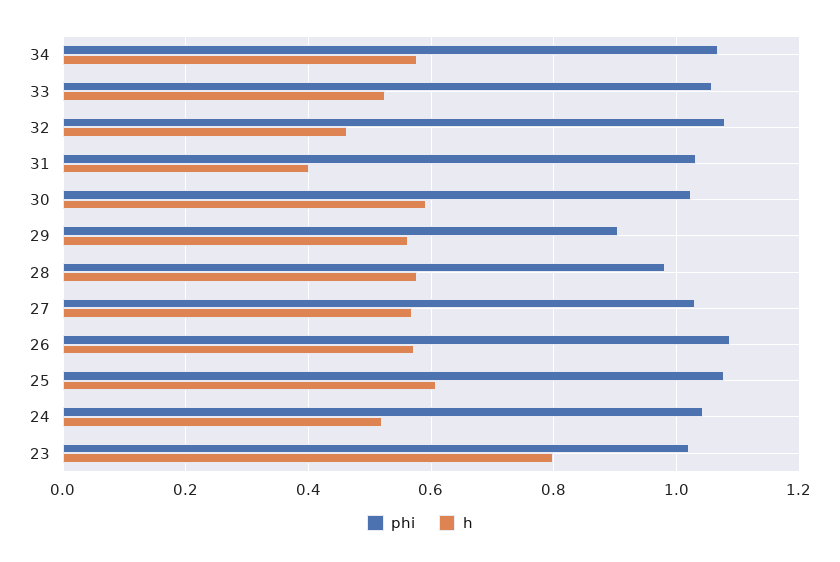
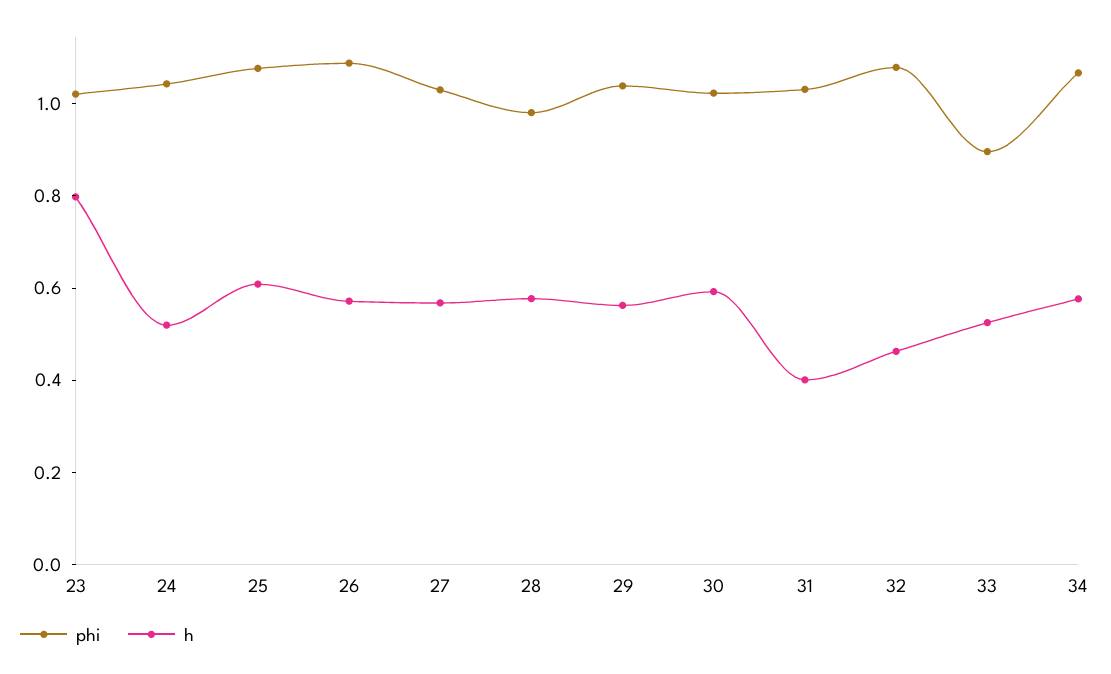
phi, 33: 1.06 -> 0.9
phi, 29: 0.9 -> 1.05

